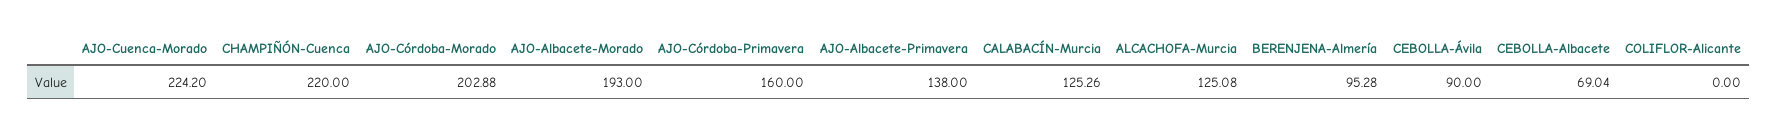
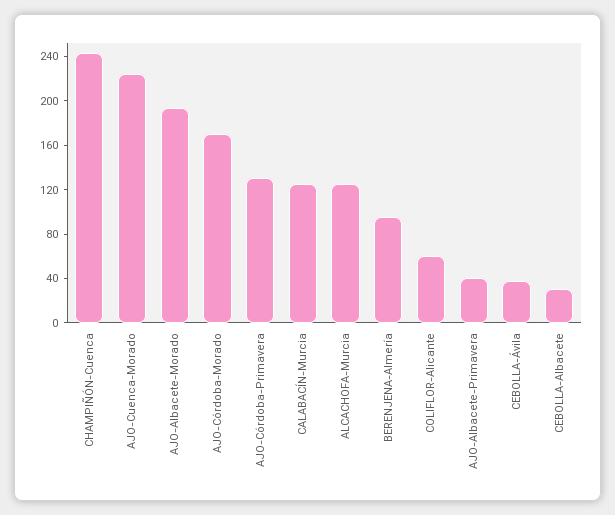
CHAMPIÑÓN-Cuenca: 220 -> 240
AJO-Córdoba-Morado: 202.88 -> 170
AJO-Córdoba-Primavera: 160 -> 130
AJO-Albacete-Primavera: 138 -> 40
CEBOLLA-Ávila: 90 -> 40
CEBOLLA-Albacete: 69.04 -> 30
COLIFLOR-Alicante: 0 -> 60

